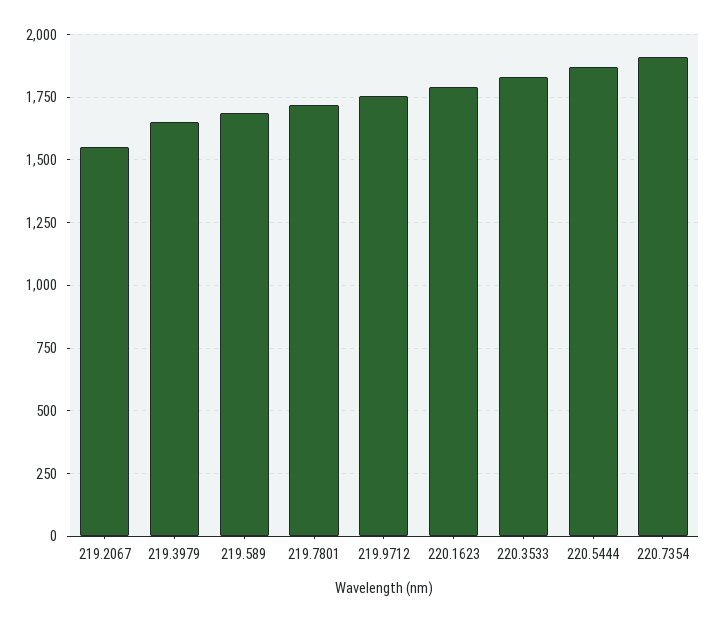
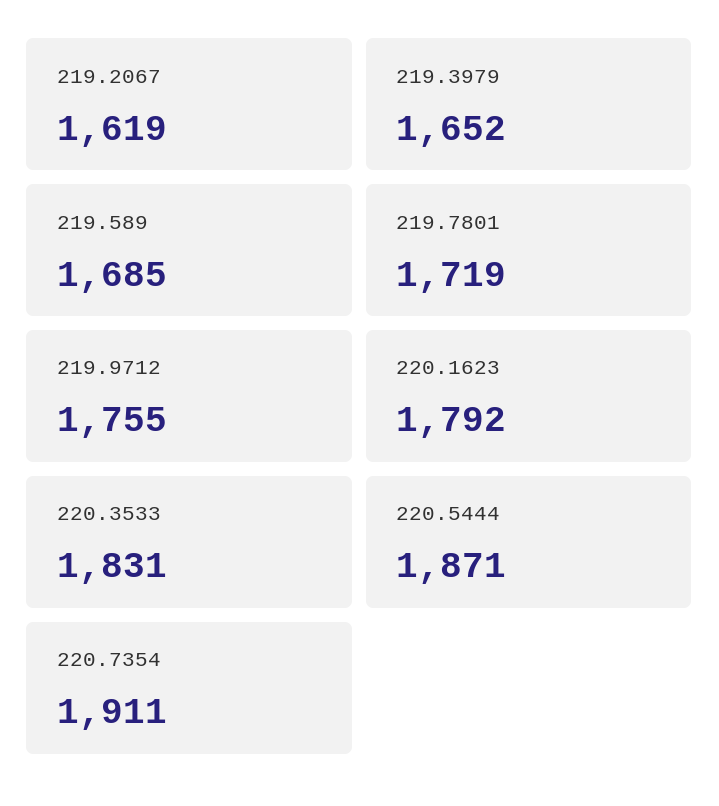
219.2067: 1550 -> 1619

